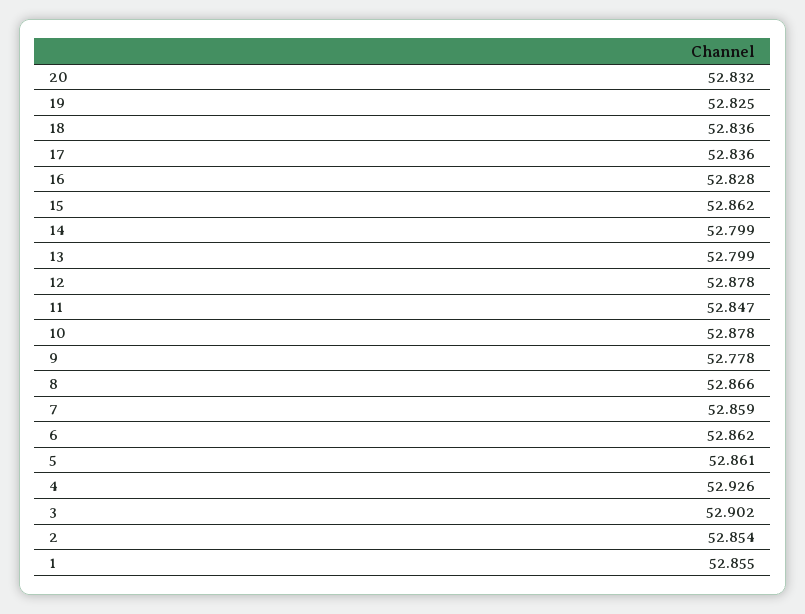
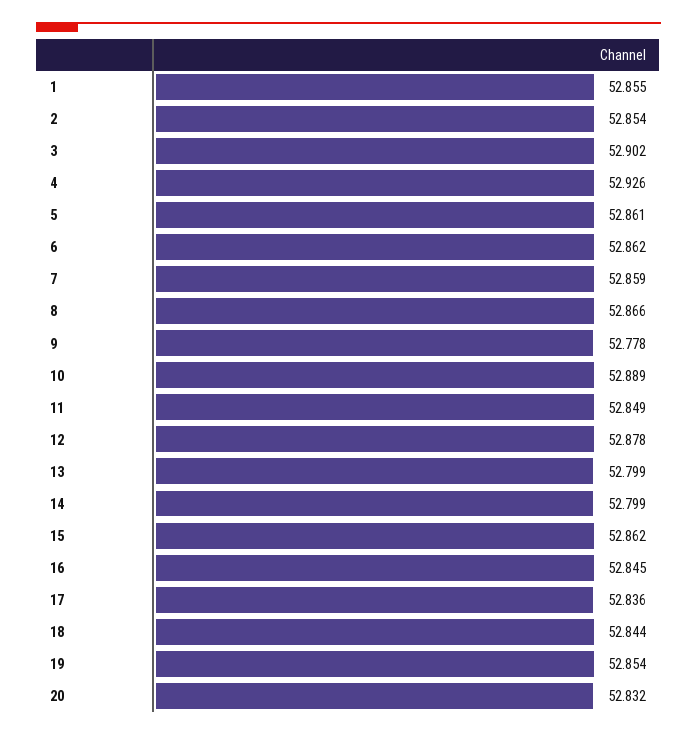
19: 52.825 -> 52.854
18: 52.836 -> 52.844
16: 52.828 -> 52.845
11: 52.847 -> 52.849
10: 52.878 -> 52.889

